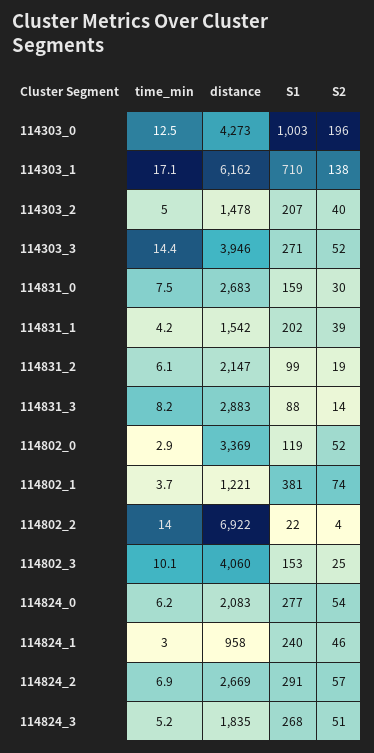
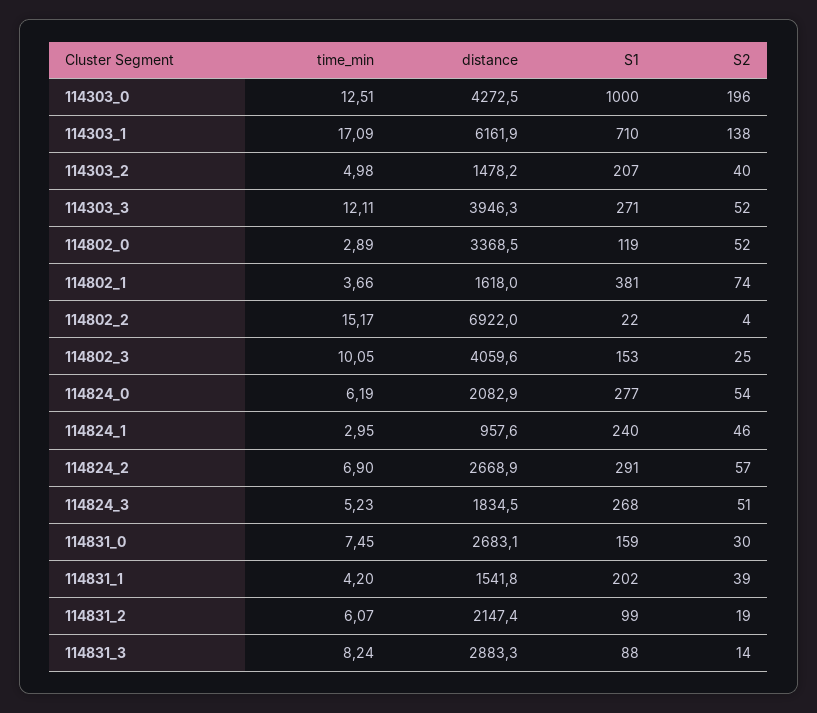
S1, 114303_0: 1003 -> 1000
time_min, 114303_3: 14.4 -> 12.11
distance, 114802_1: 1221 -> 1618
time_min, 114802_2: 14 -> 15.17

